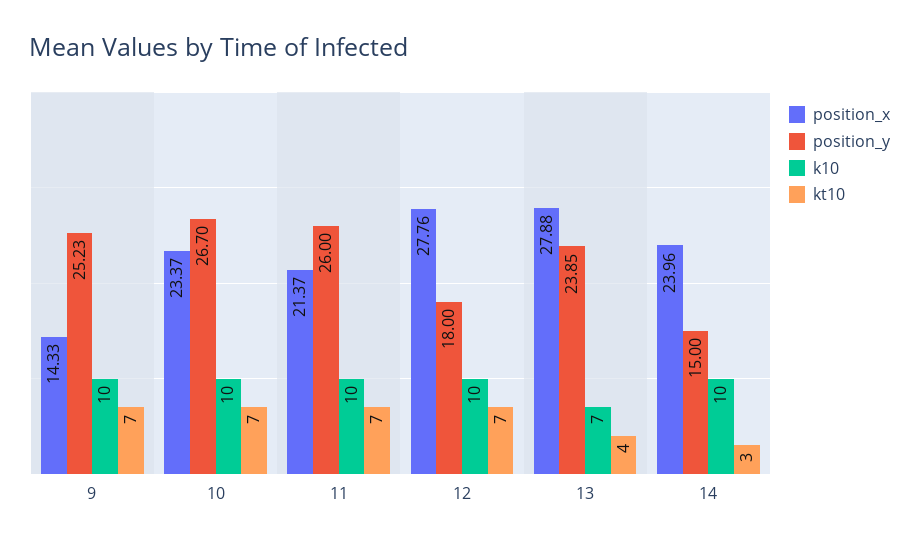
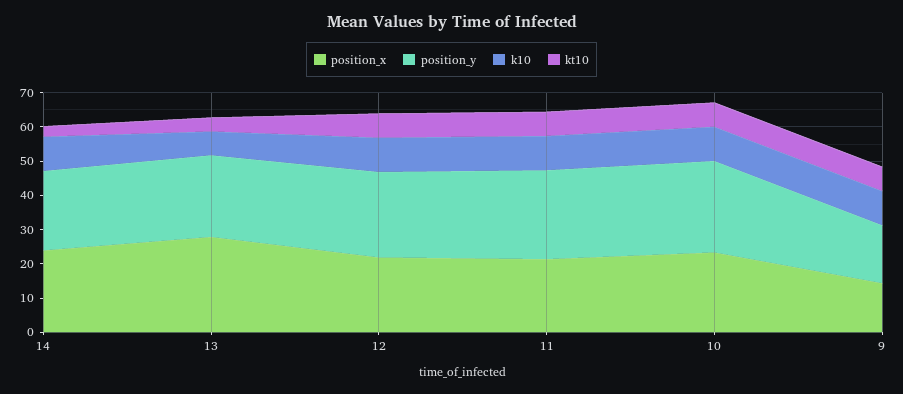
position_y, 9: 25.23 -> 17.5
position_x, 12: 27.76 -> 22.5
position_y, 12: 18 -> 25
position_y, 14: 15 -> 22.5

